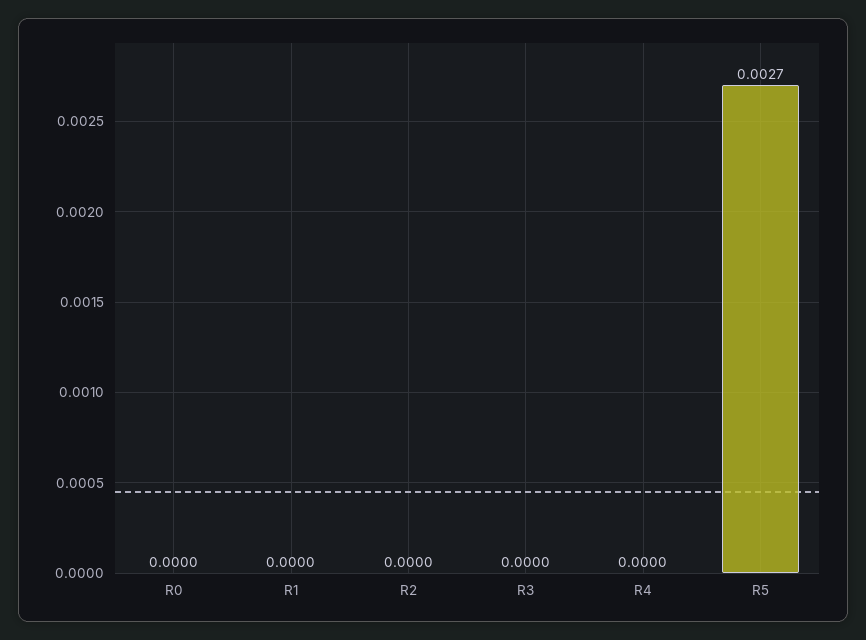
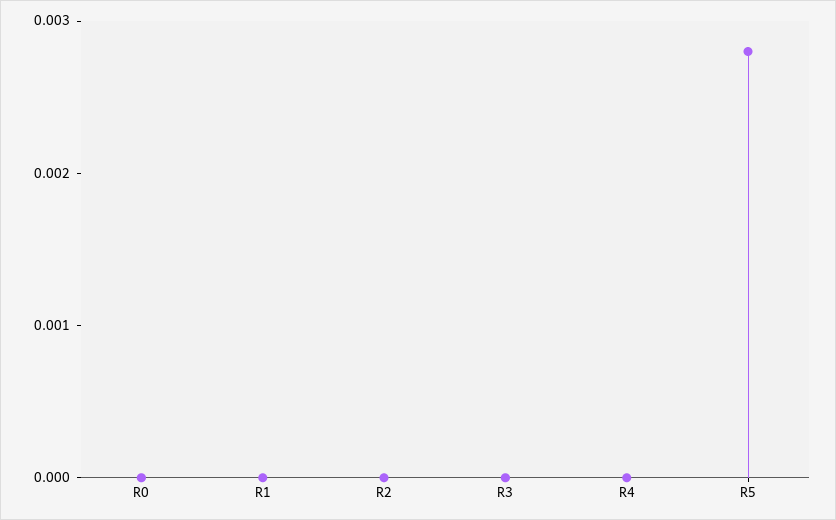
R5: 0.0027 -> 0.0028

